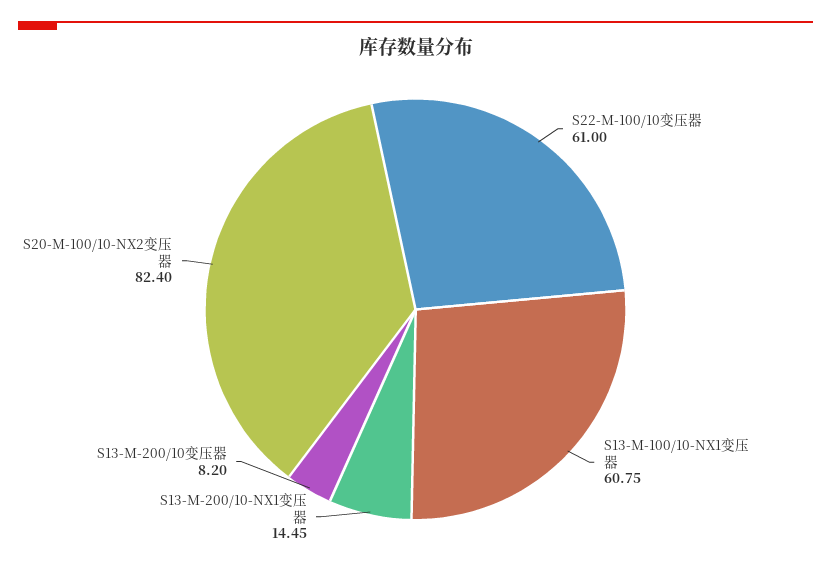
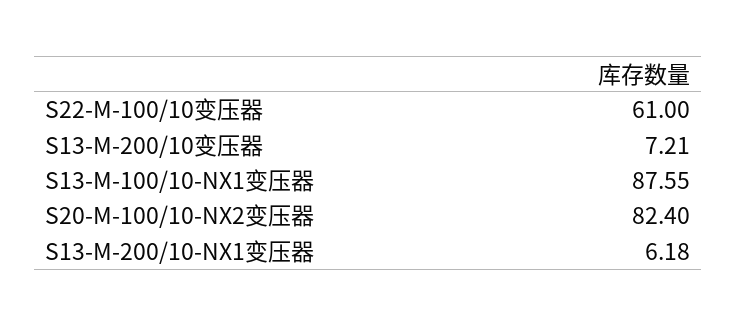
S13-M-100/10-NX1变压器: 60.75 -> 87.55
S13-M-200/10-NX1变压器: 14.45 -> 6.18
S13-M-200/10变压器: 8.2 -> 7.21

